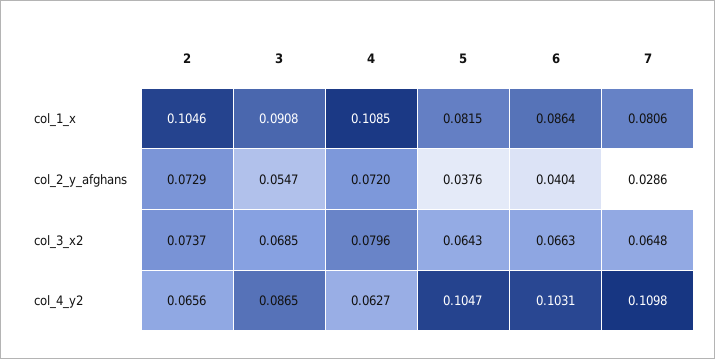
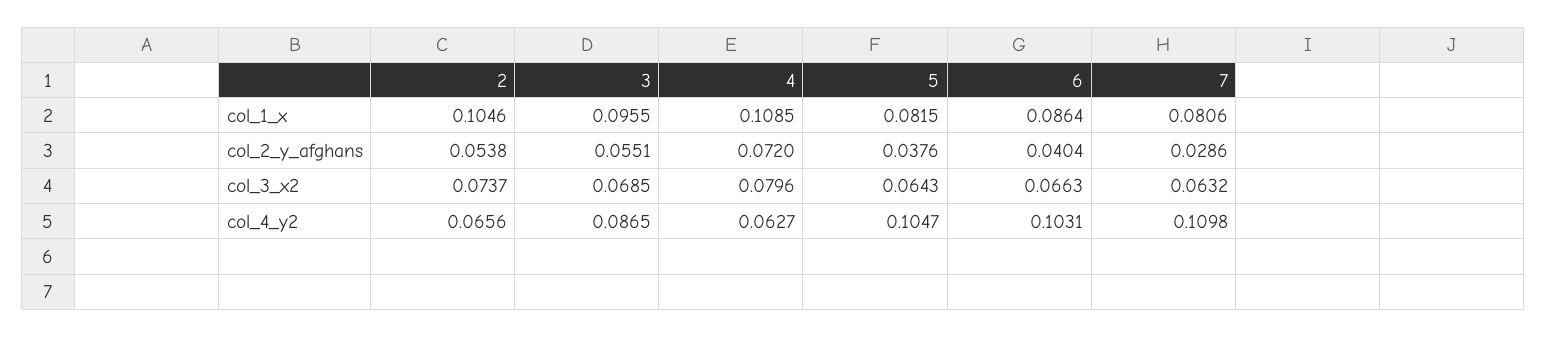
3, col_1_x: 0.0908 -> 0.0955
2, col_2_y_afghans: 0.0729 -> 0.0538
3, col_2_y_afghans: 0.0547 -> 0.0551
7, col_3_x2: 0.0648 -> 0.0632

